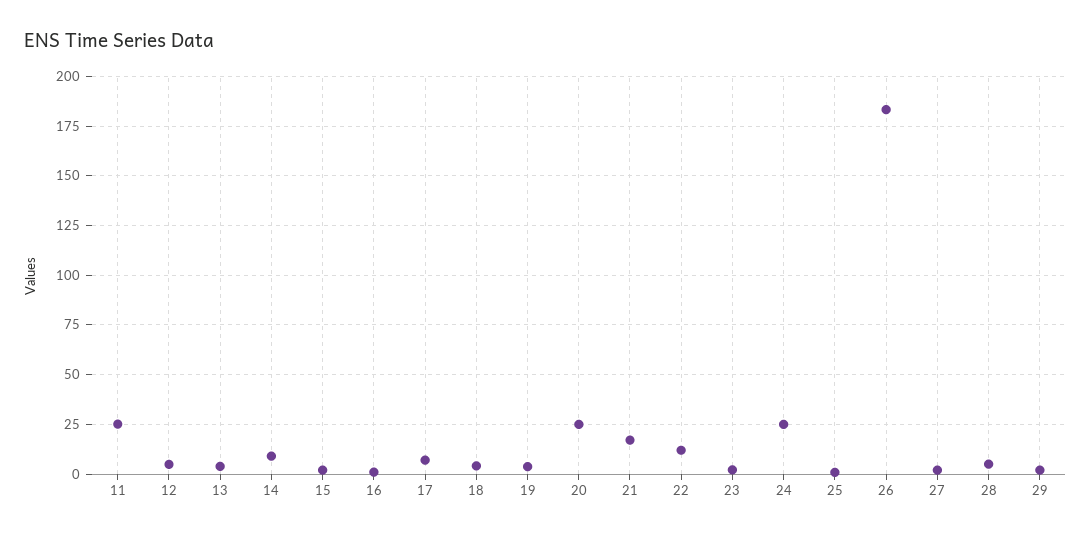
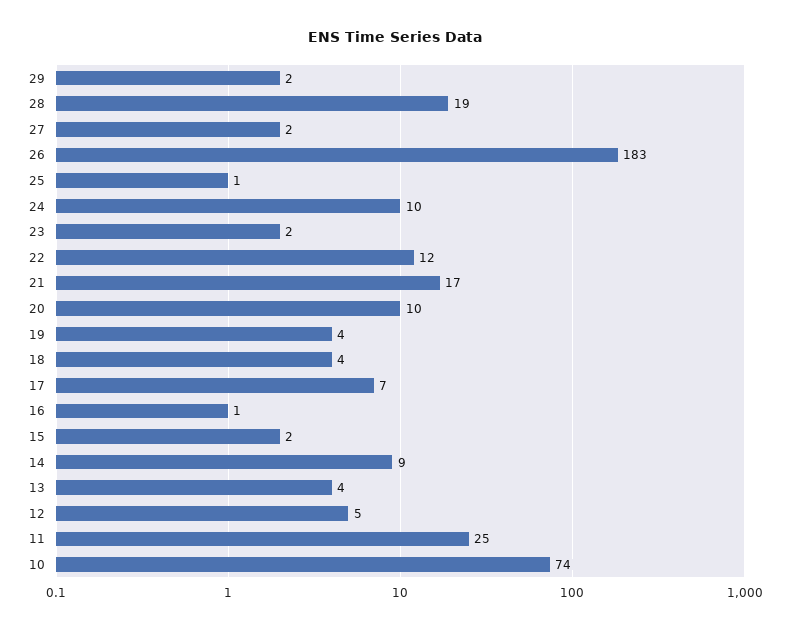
20: 25 -> 10
24: 25 -> 10
28: 5 -> 19
10: none -> 74

